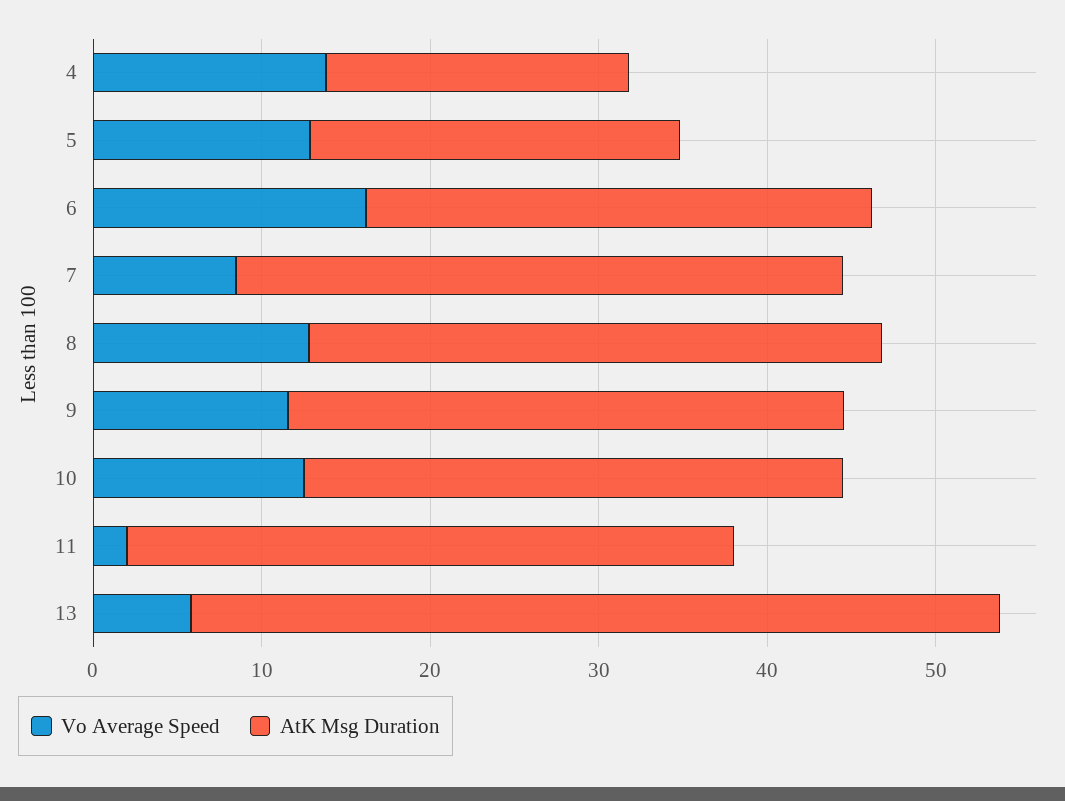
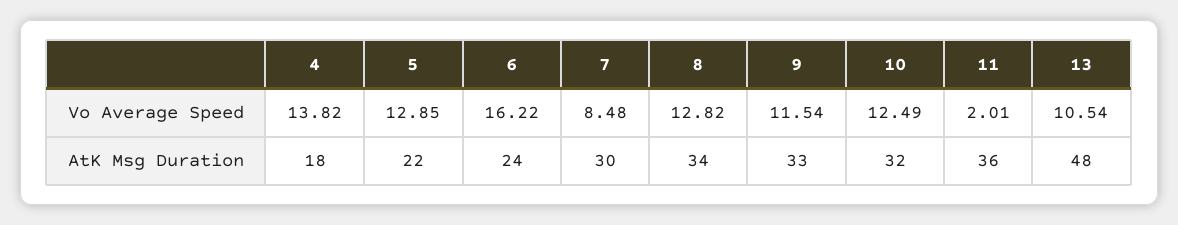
AtK Msg Duration, 6: 30 -> 24
AtK Msg Duration, 7: 36 -> 30
Vo Average Speed, 13: 6 -> 10.54

